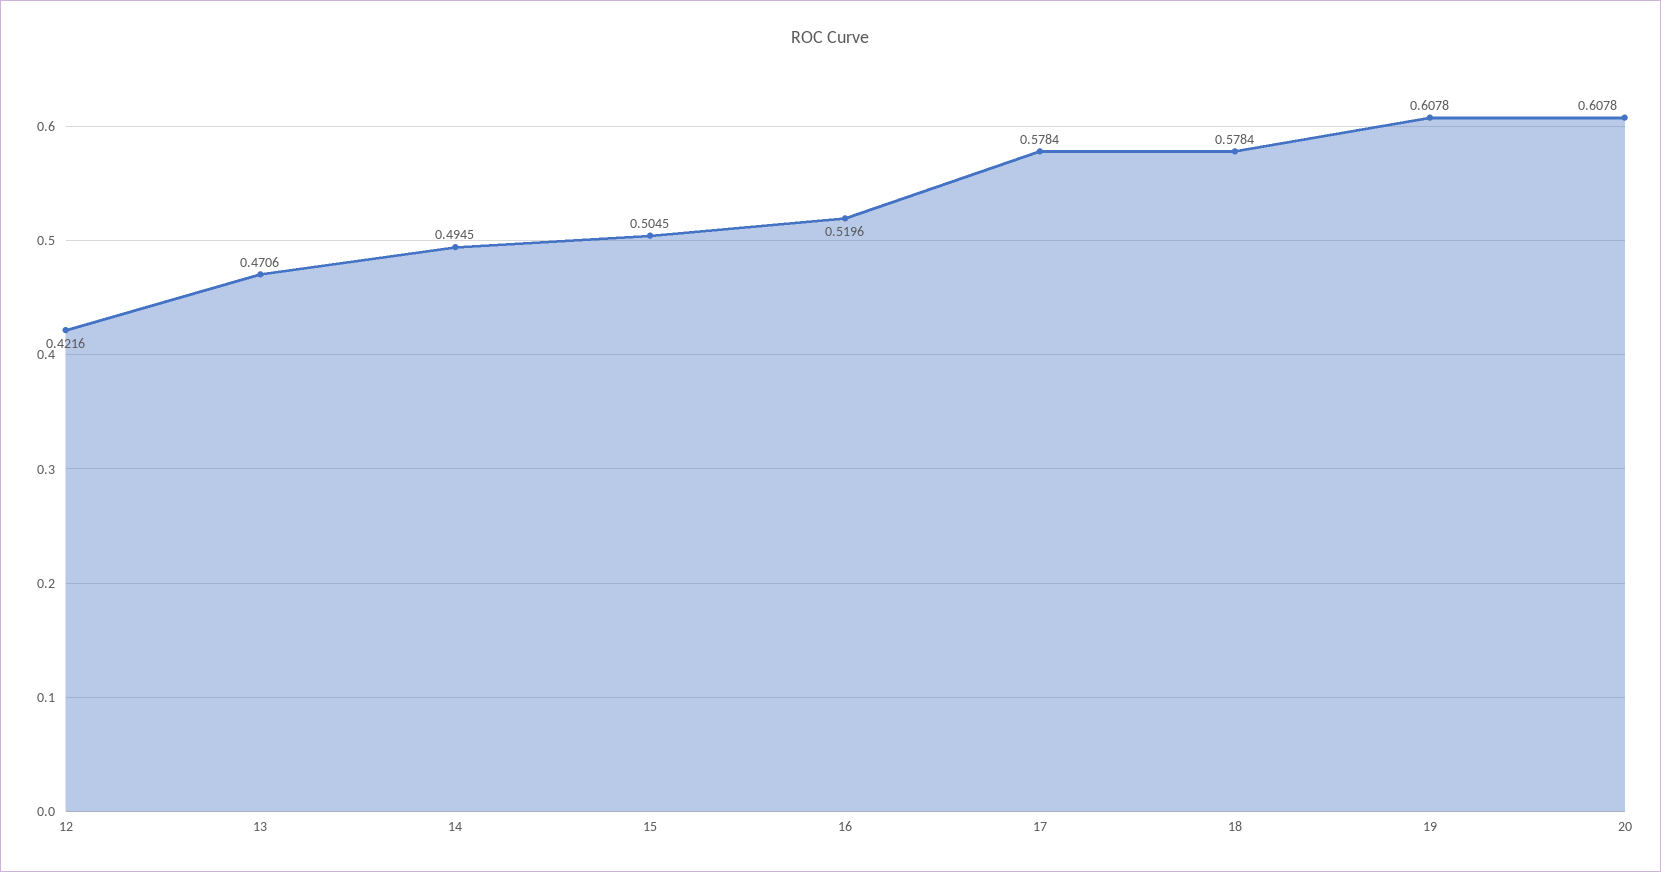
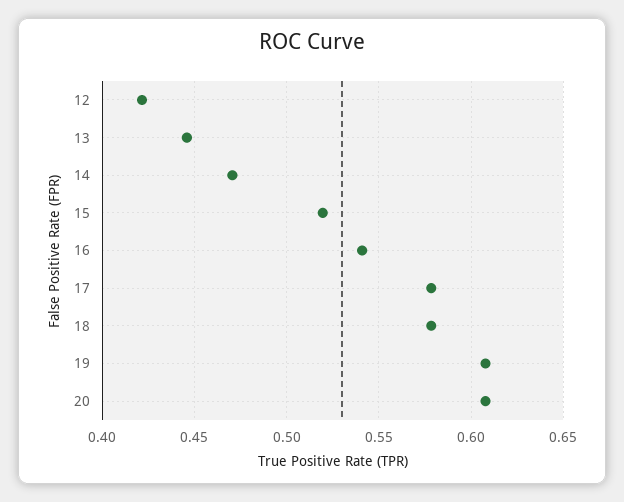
13: 0.4706 -> 0.445
14: 0.4945 -> 0.47
15: 0.5045 -> 0.52
16: 0.5196 -> 0.54

